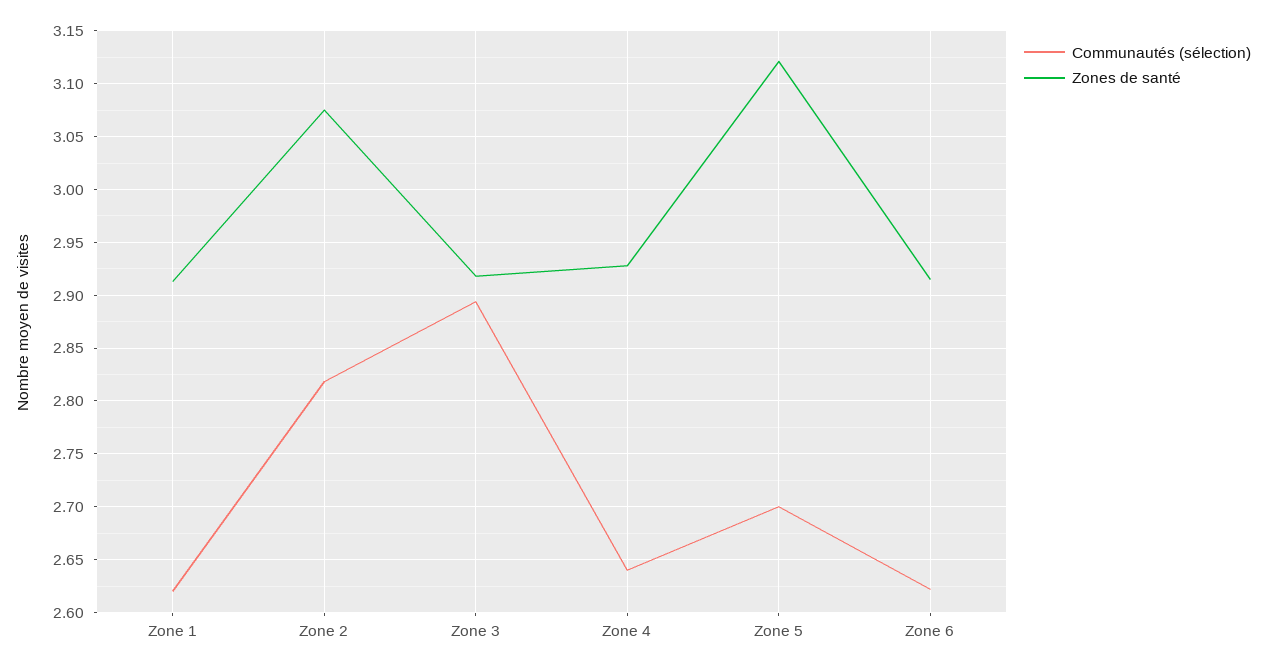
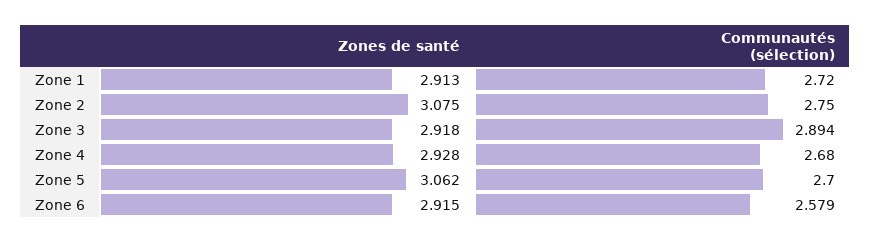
Communautés (sélection), Zone 1: 2.62 -> 2.72
Communautés (sélection), Zone 2: 2.82 -> 2.75
Communautés (sélection), Zone 4: 2.64 -> 2.68
Zones de santé, Zone 5: 3.12 -> 3.062
Communautés (sélection), Zone 6: 2.62 -> 2.579

